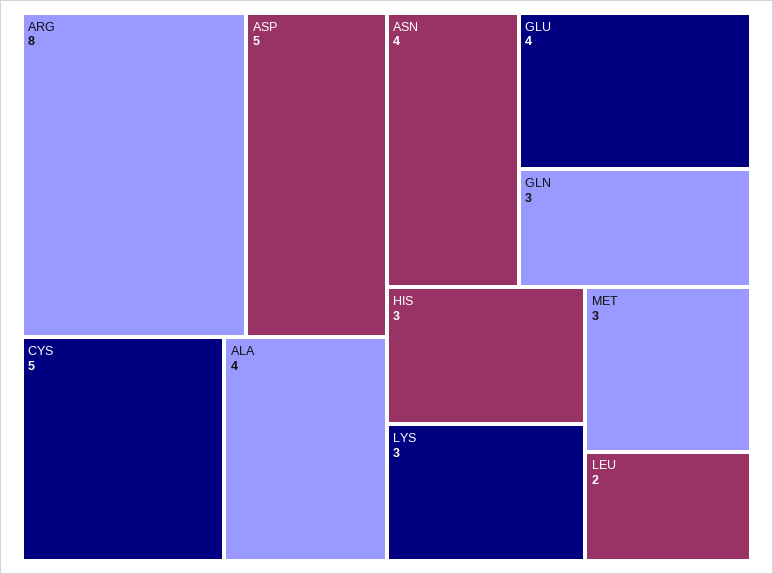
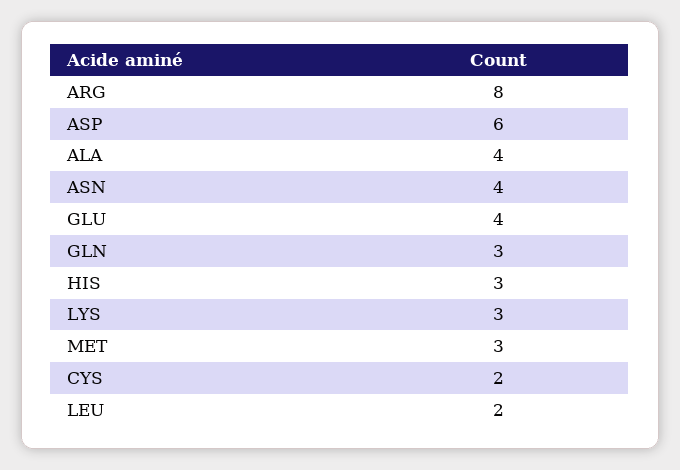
ASP: 5 -> 6
CYS: 5 -> 2

